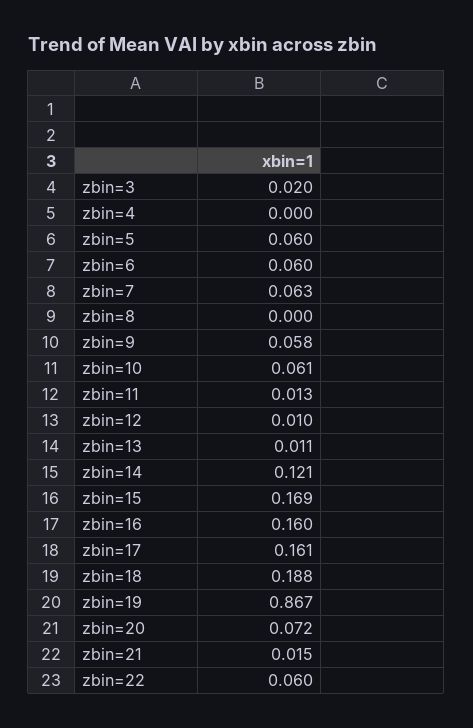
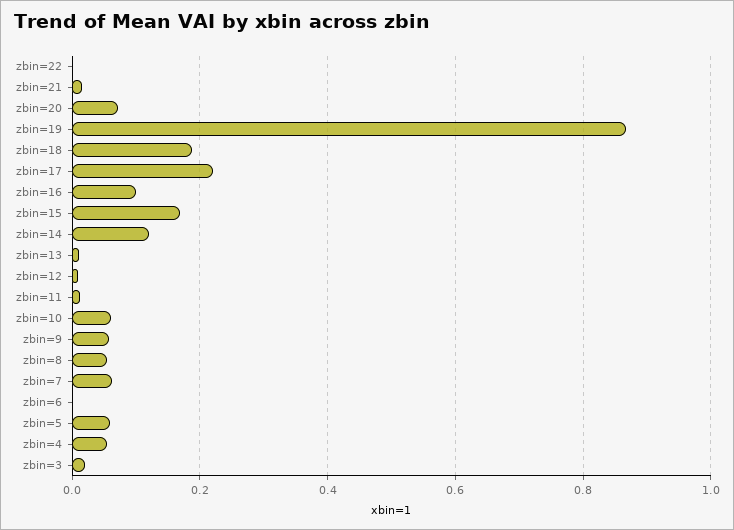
zbin=4: 0 -> 0.06
zbin=6: 0.06 -> 0
zbin=8: 0 -> 0.06
zbin=16: 0.16 -> 0.1
zbin=17: 0.161 -> 0.22
zbin=22: 0.06 -> 0

